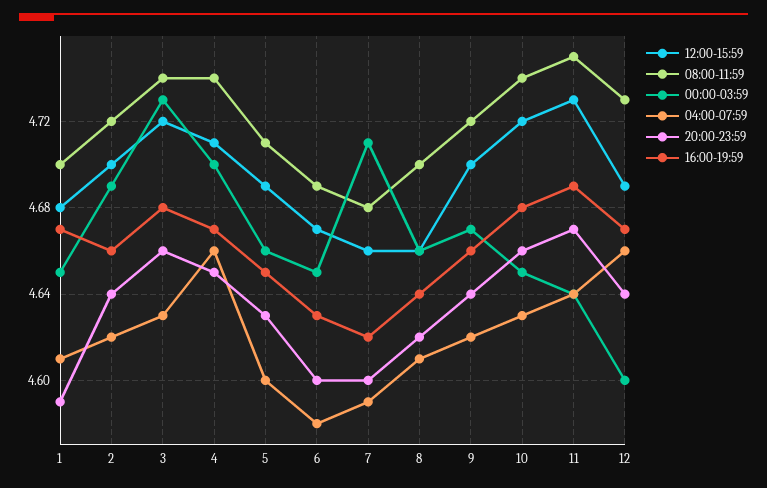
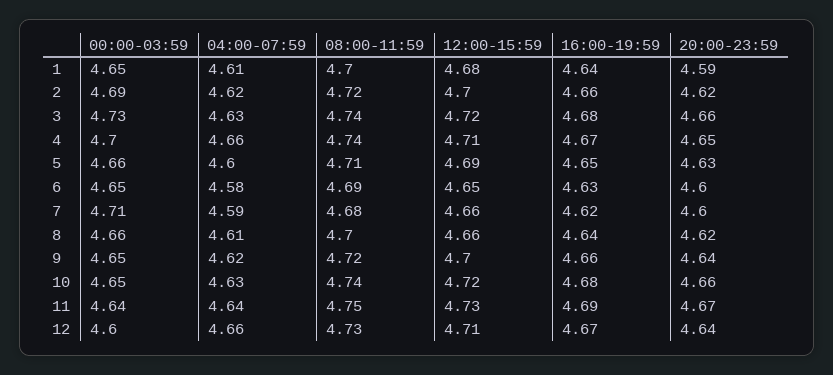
16:00-19:59, 1: 4.67 -> 4.64
20:00-23:59, 2: 4.64 -> 4.62
12:00-15:59, 6: 4.67 -> 4.65
00:00-03:59, 9: 4.67 -> 4.65
12:00-15:59, 12: 4.69 -> 4.71

